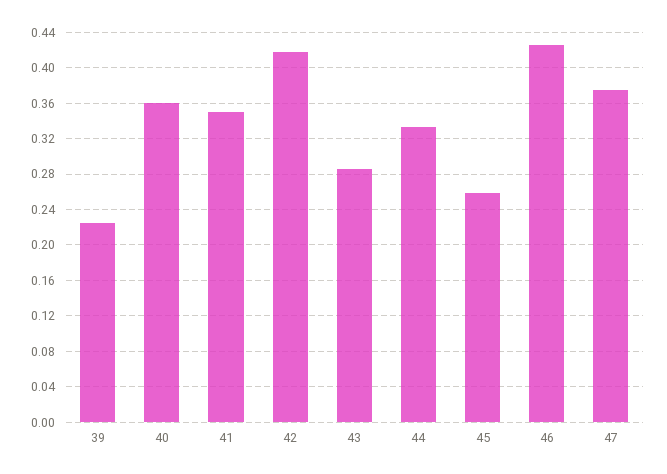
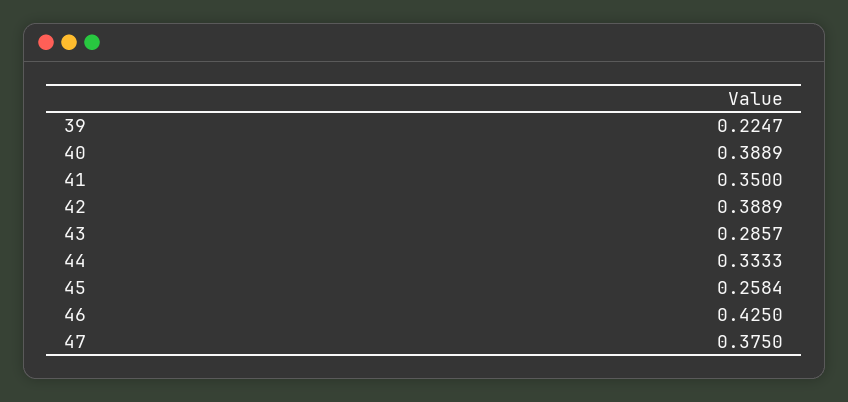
40: 0.36 -> 0.3889
42: 0.42 -> 0.3889

